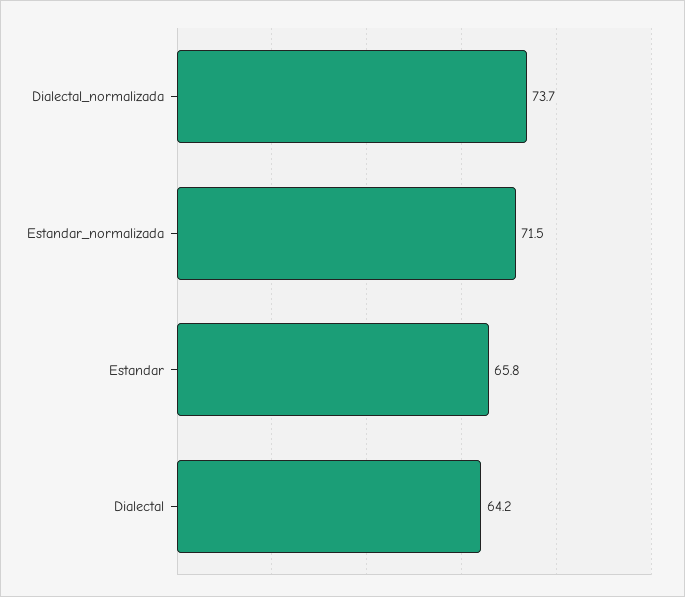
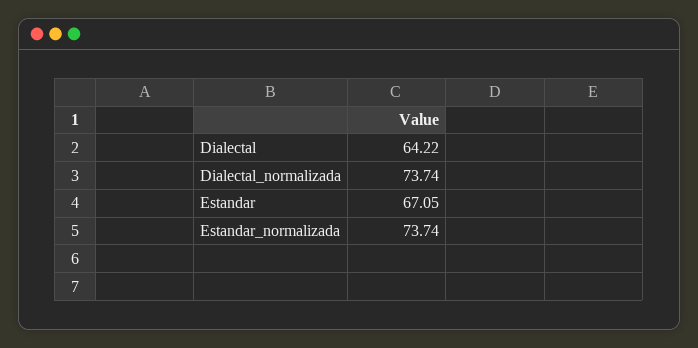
Estandar_normalizada: 71.5 -> 73.74
Estandar: 65.8 -> 67.05

